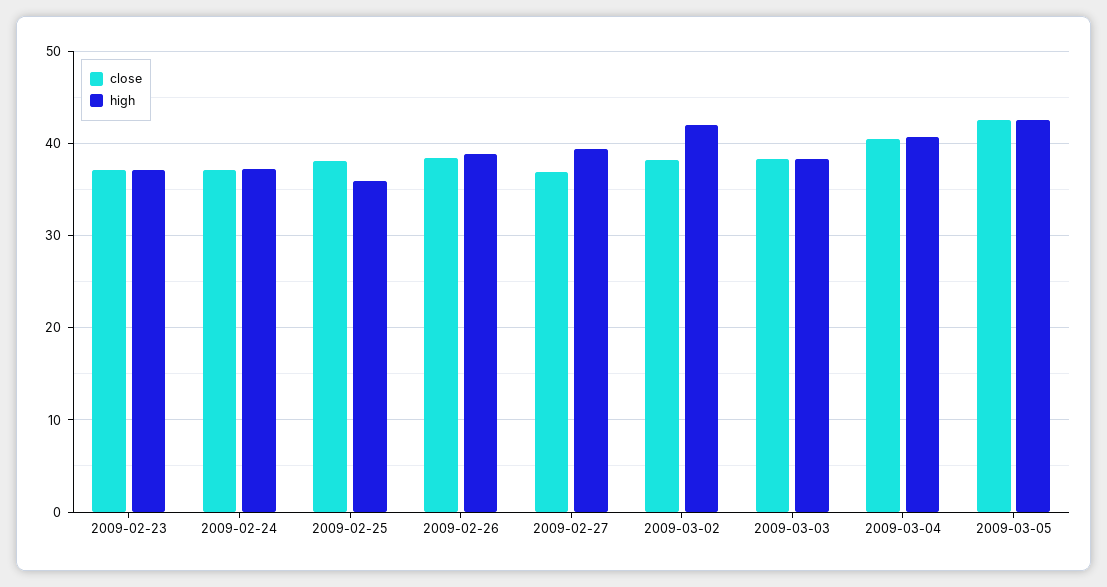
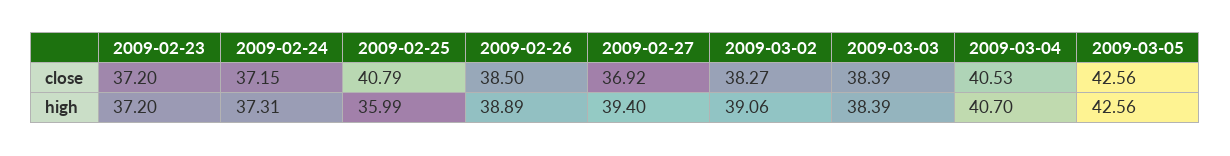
close, 2009-02-25: 38 -> 40.79
high, 2009-03-02: 42 -> 39.06

